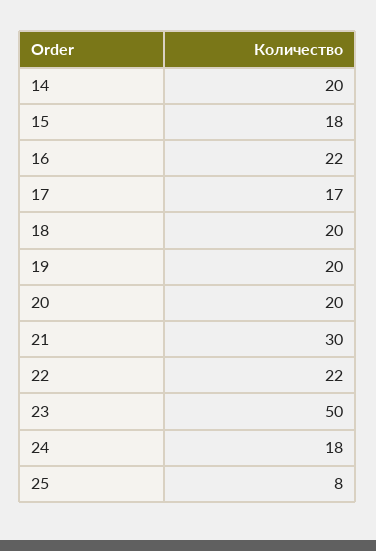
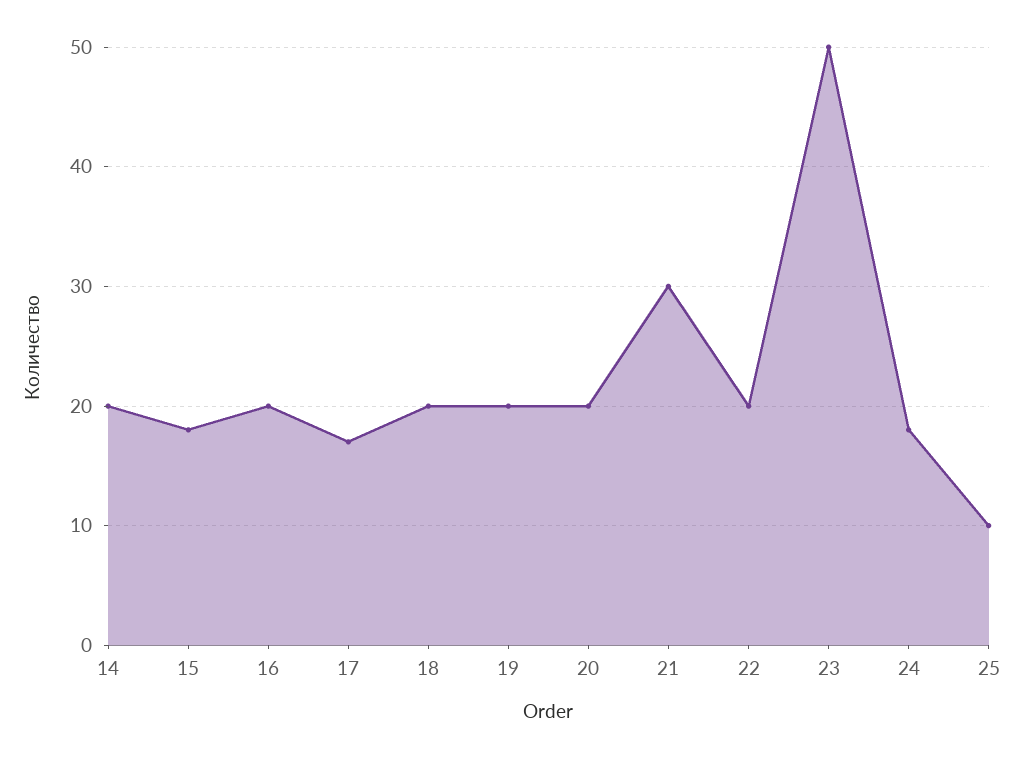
16: 22 -> 20
22: 22 -> 20
25: 8 -> 10

